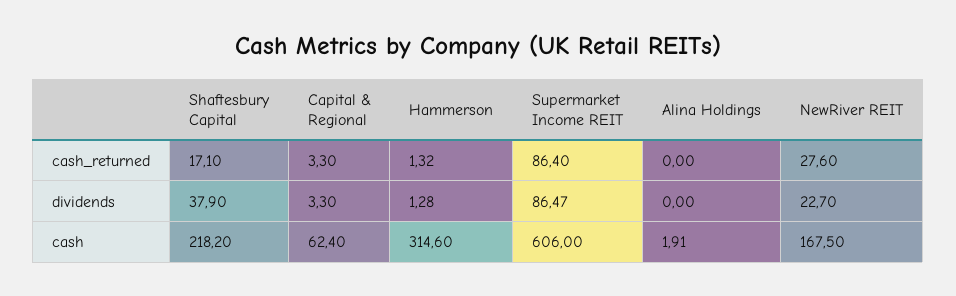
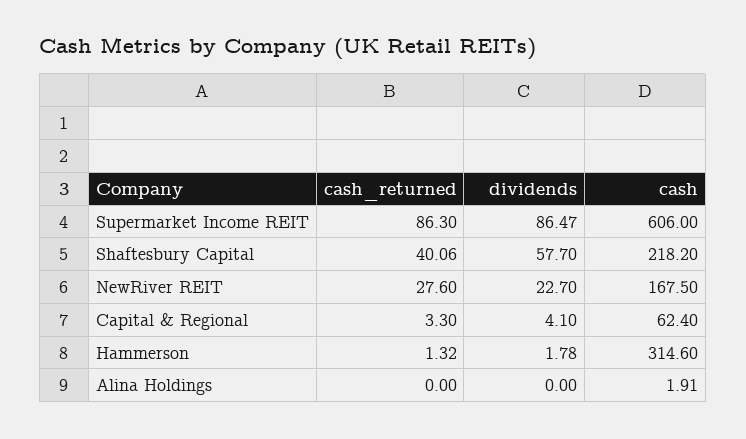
Shaftesbury Capital, cash_returned: 17.1 -> 40.06
Supermarket Income REIT, cash_returned: 86.4 -> 86.3
Shaftesbury Capital, dividends: 37.9 -> 57.7
Capital & Regional, dividends: 3.3 -> 4.1
Hammerson, dividends: 1.28 -> 1.78

